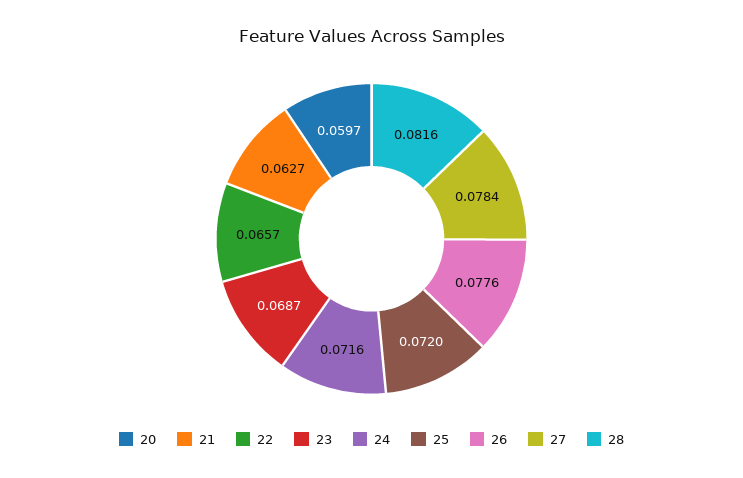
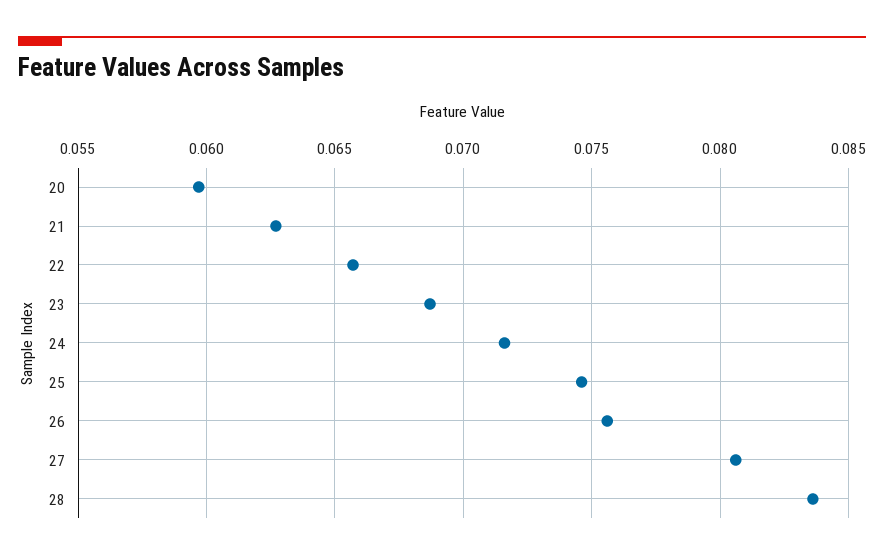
25: 0.072 -> 0.0745
26: 0.0776 -> 0.0755
27: 0.0784 -> 0.0805
28: 0.0816 -> 0.0835

